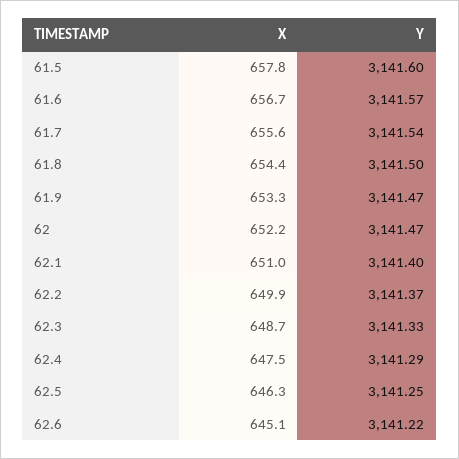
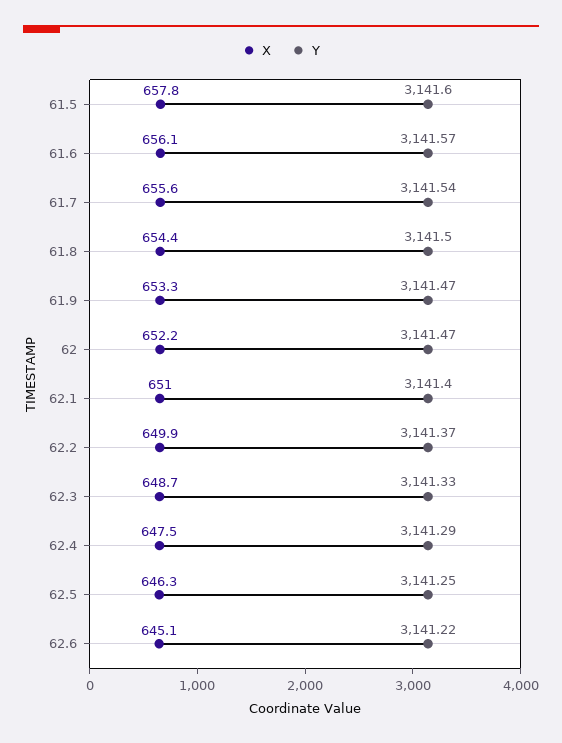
X, 61.6: 656.7 -> 656.1

